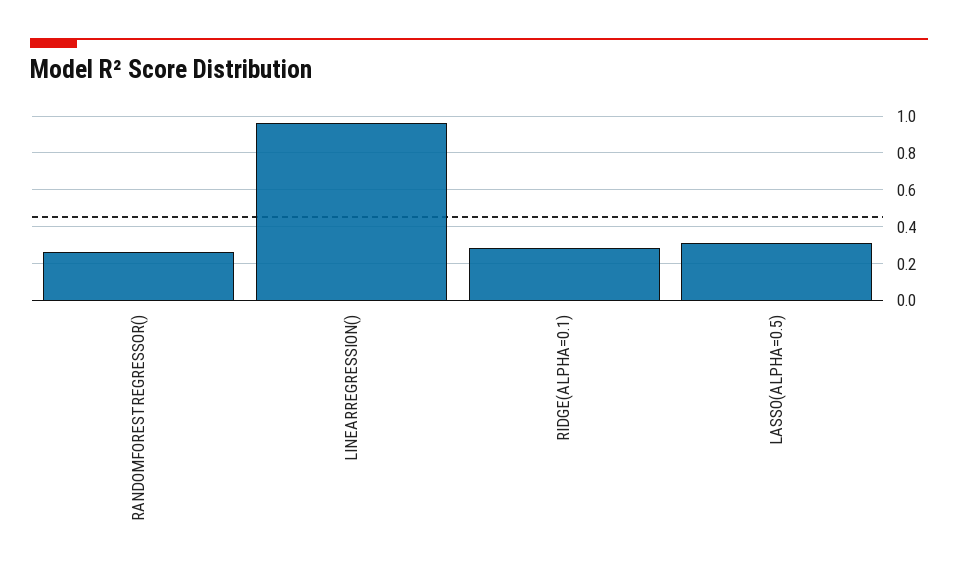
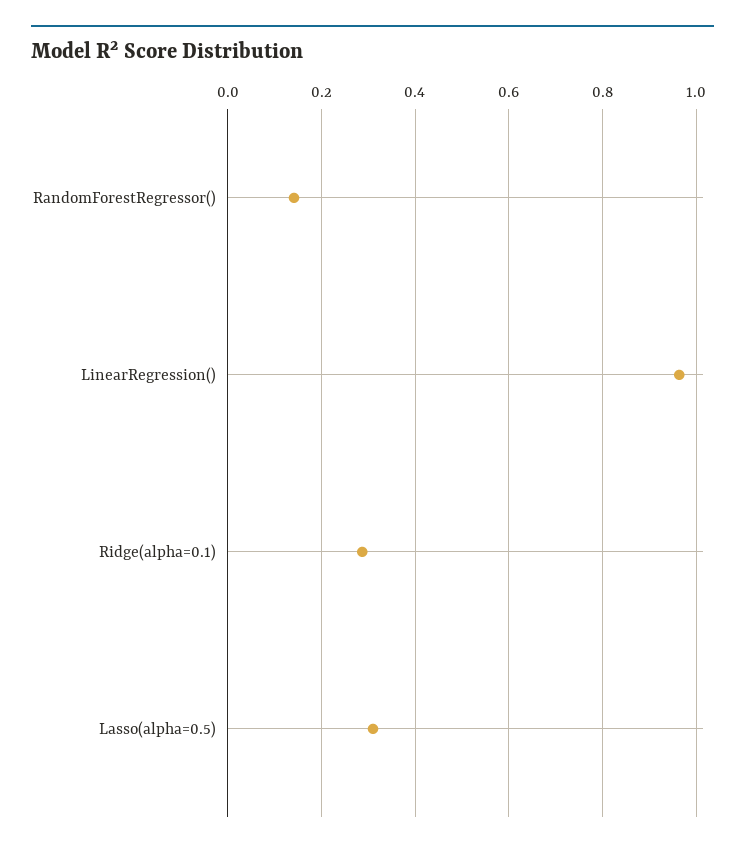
RANDOMFORESTREGRESSOR(): 0.25 -> 0.14

